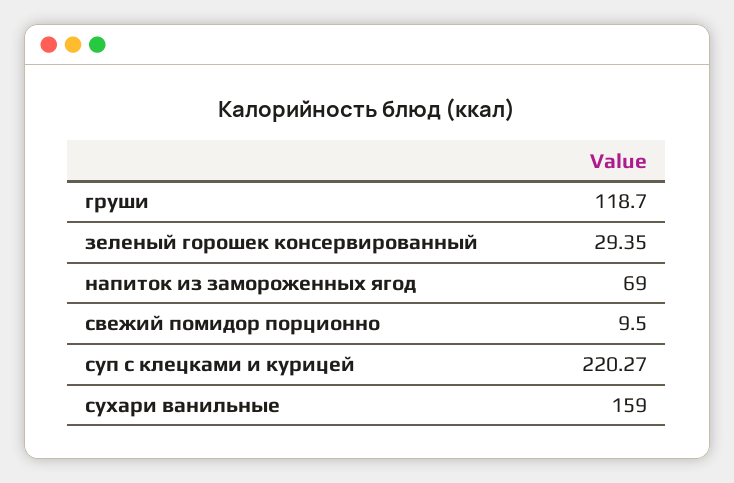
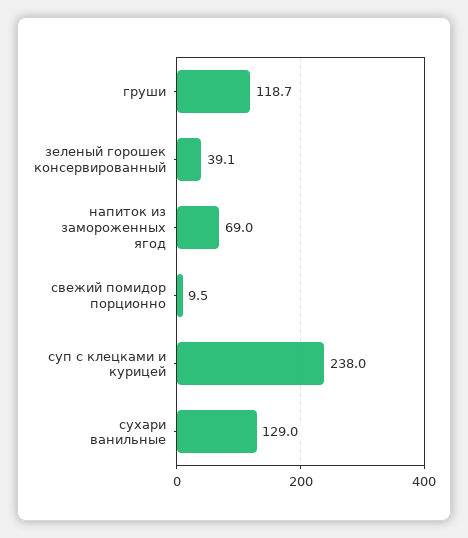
зеленый горошек консервированный: 29.35 -> 39.1
суп с клецками и курицей: 220.27 -> 238
сухари ванильные: 159 -> 129

